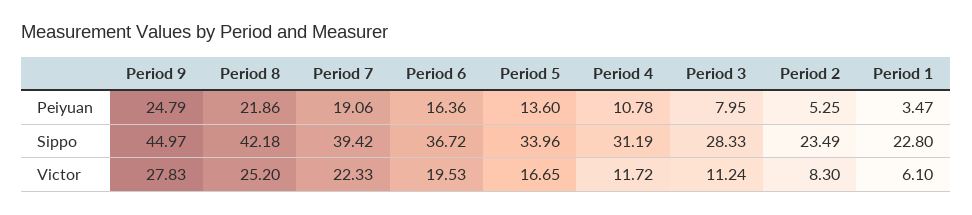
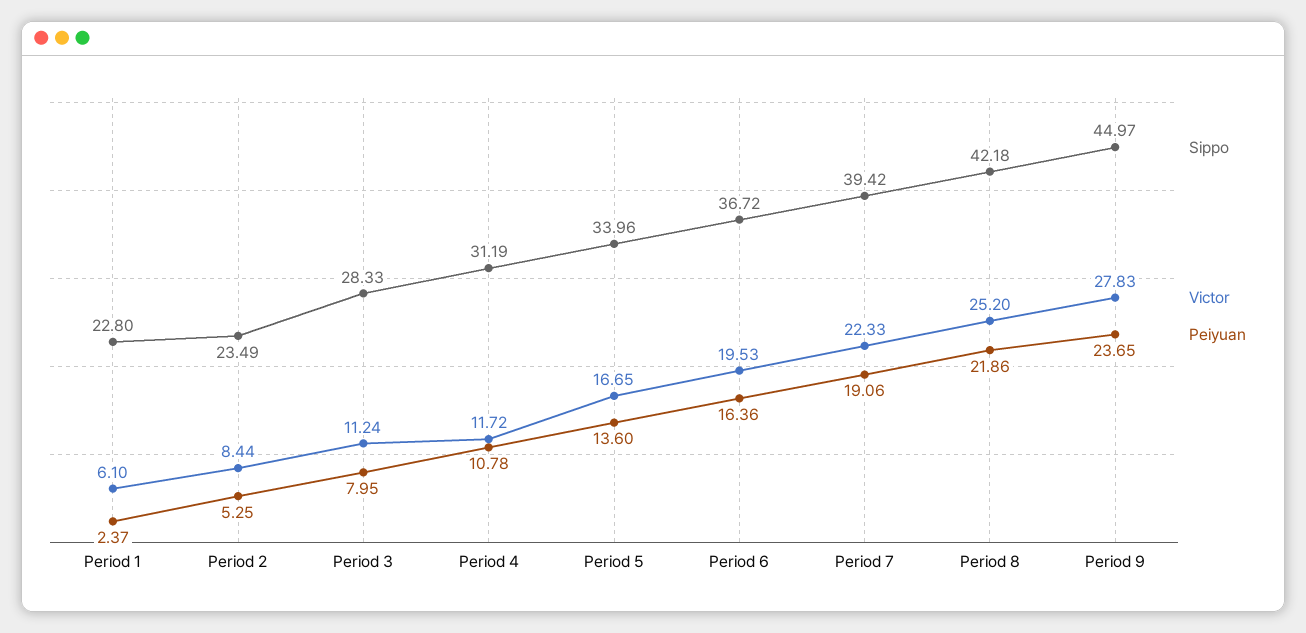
Peiyuan, Period 9: 24.79 -> 23.65
Peiyuan, Period 1: 3.47 -> 2.37
Victor, Period 2: 8.3 -> 8.44

